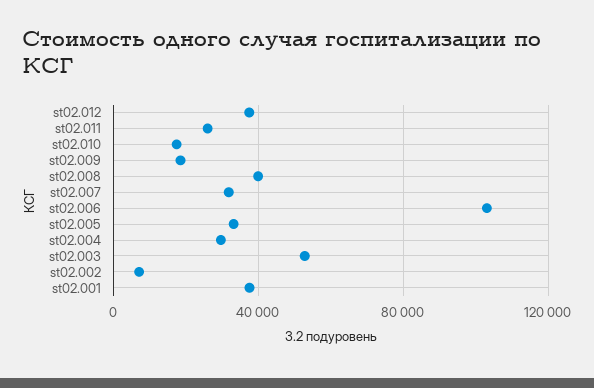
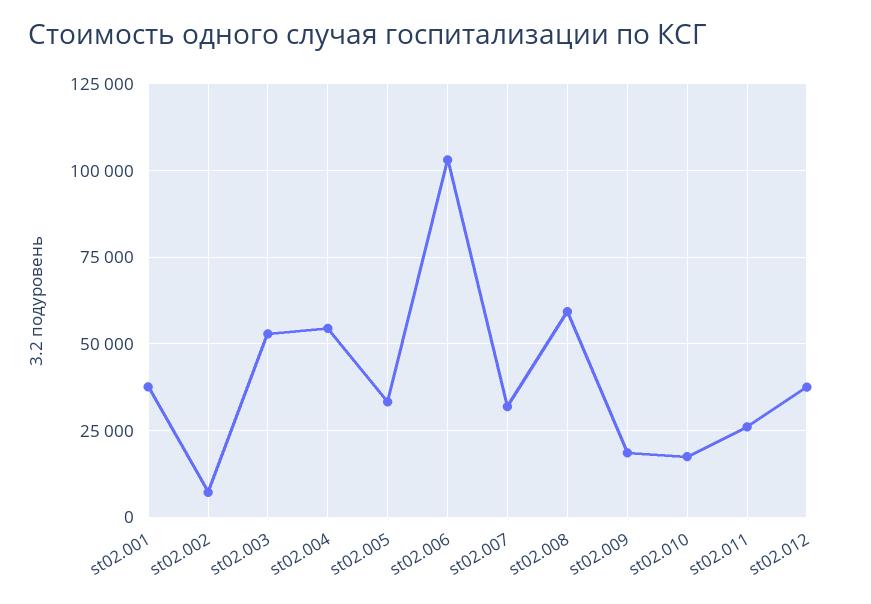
st02.008: 40000 -> 60000
st02.004: 30000 -> 55000

